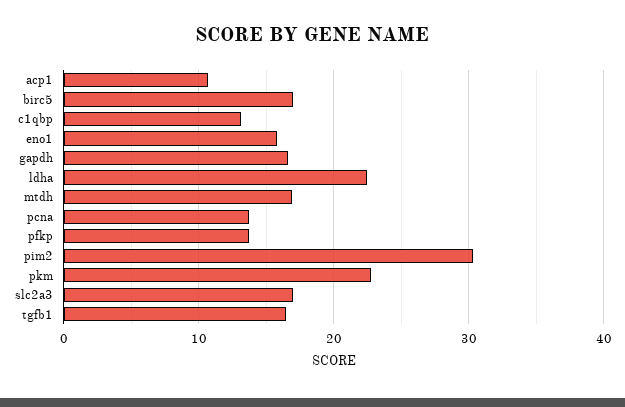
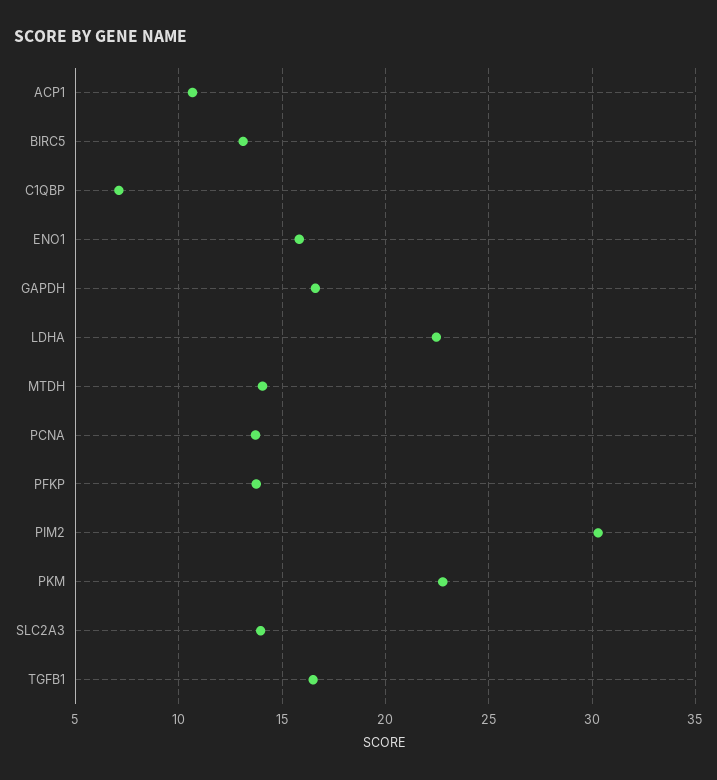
birc5: 17 -> 13
c1qbp: 13 -> 7
mtdh: 17 -> 14
slc2a3: 17 -> 14

